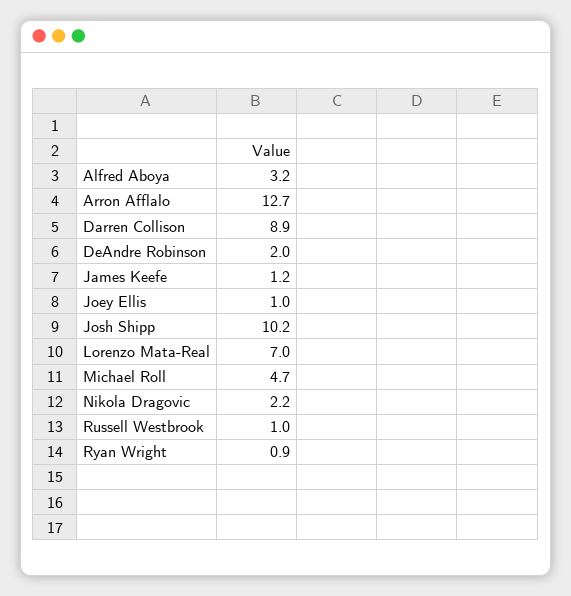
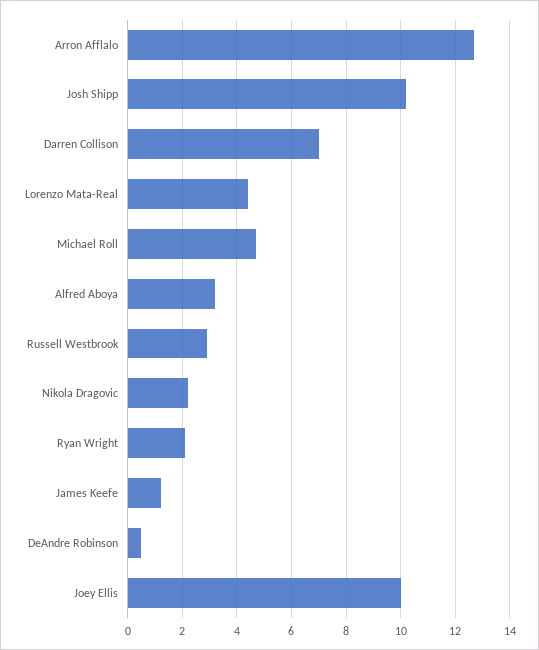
Darren Collison: 8.9 -> 7
DeAndre Robinson: 2 -> 0.5
Joey Ellis: 1 -> 10
Lorenzo Mata-Real: 7 -> 4.5
Russell Westbrook: 1 -> 3
Ryan Wright: 0.9 -> 2

